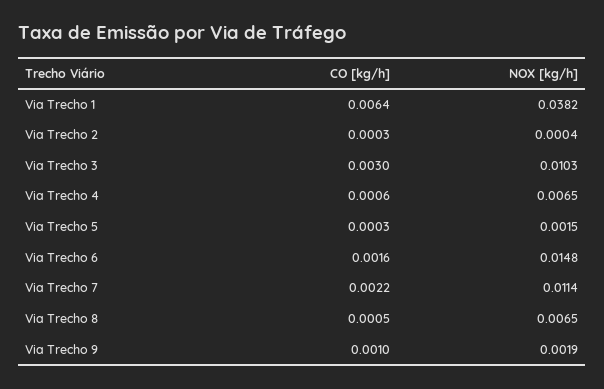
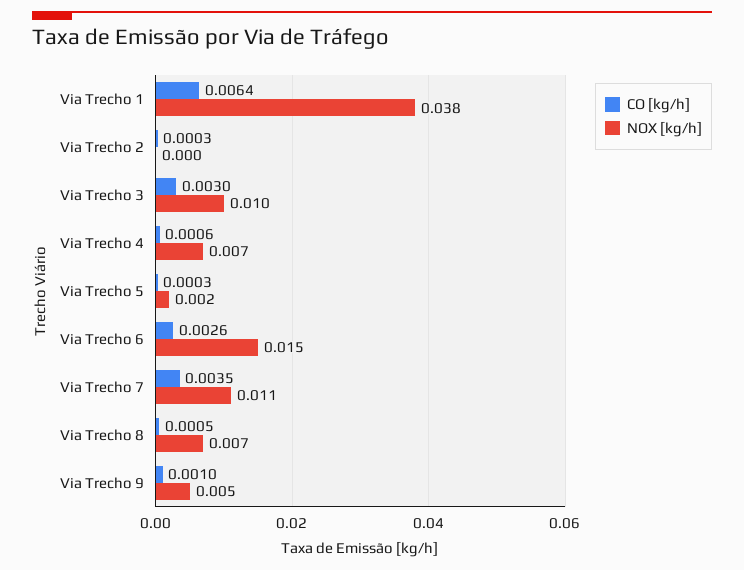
CO [kg/h], Via Trecho 6: 0.0016 -> 0.0026
CO [kg/h], Via Trecho 7: 0.0022 -> 0.0035
NOX [kg/h], Via Trecho 9: 0.0019 -> 0.005

